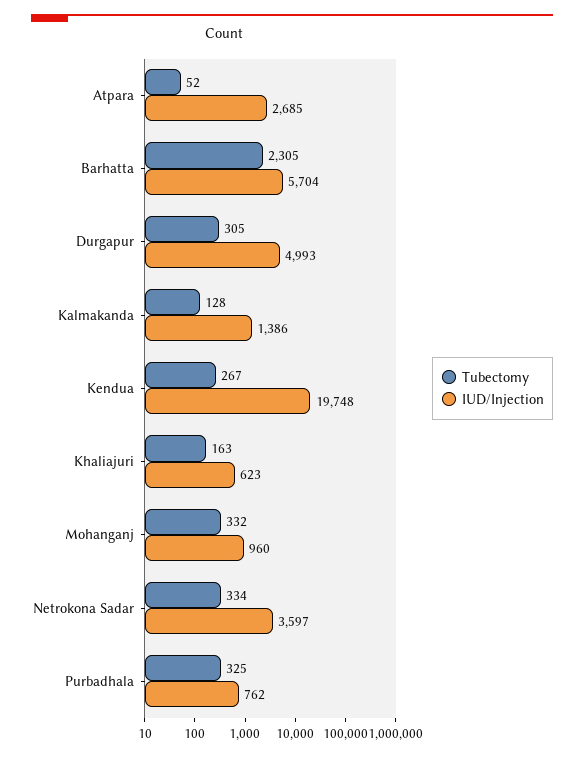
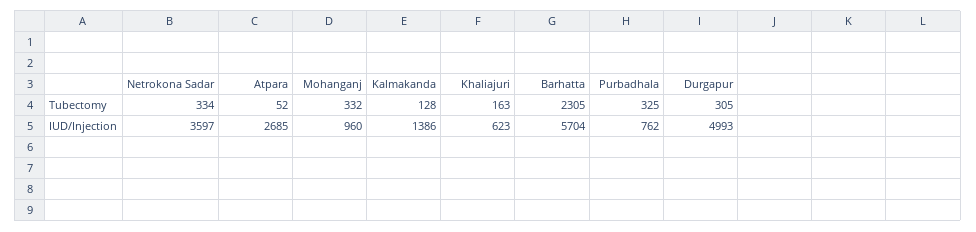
Tubectomy, Kendua: 267 -> none
IUD/Injection, Kendua: 19748 -> none

